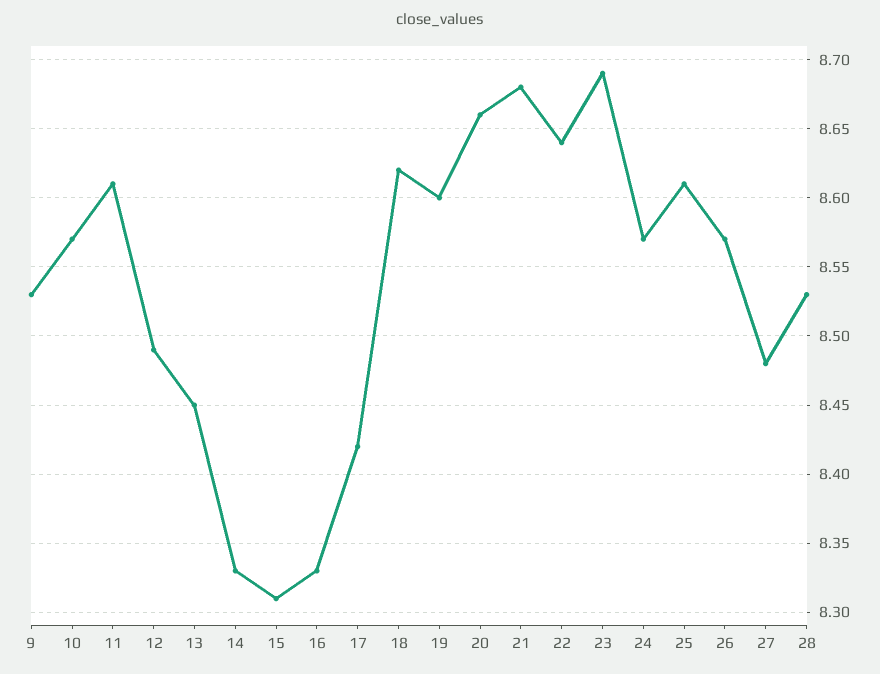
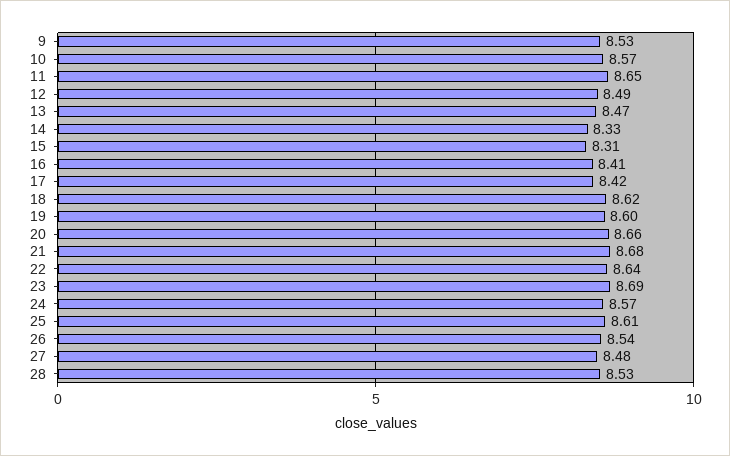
11: 8.61 -> 8.65
13: 8.45 -> 8.47
16: 8.33 -> 8.41
26: 8.57 -> 8.54

